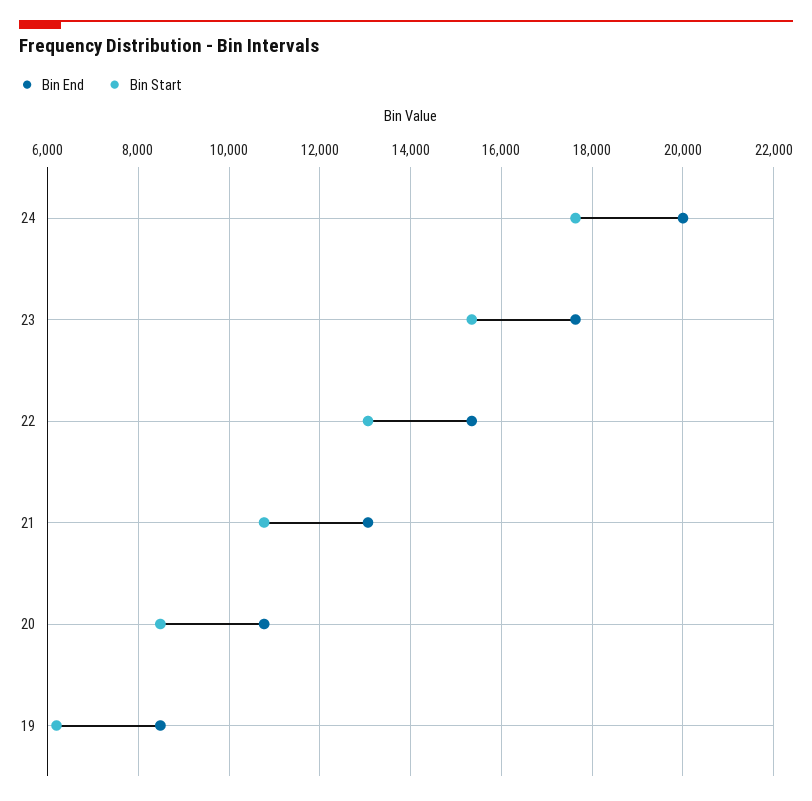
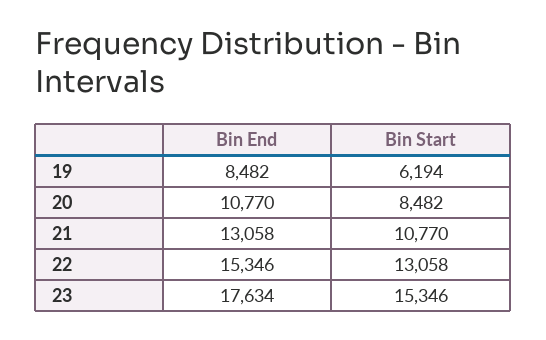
Bin End, 24: 20000 -> none
Bin Start, 24: 17600 -> none

